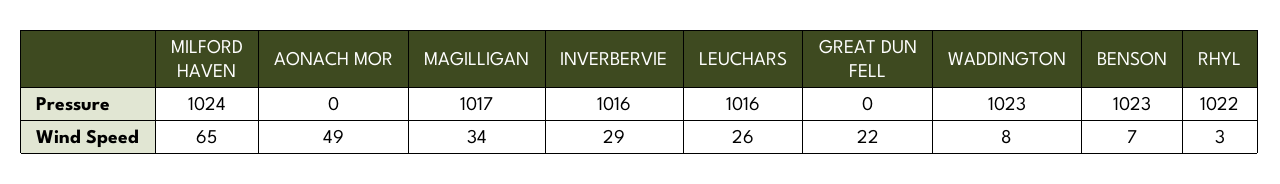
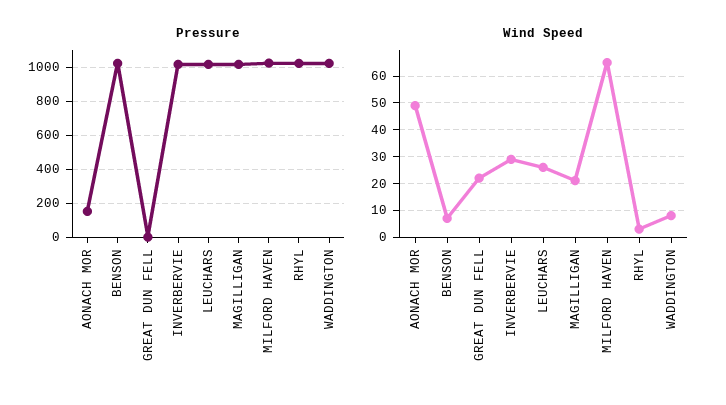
Pressure, AONACH MOR: 0 -> 150
Wind Speed, MAGILLIGAN: 34 -> 20

